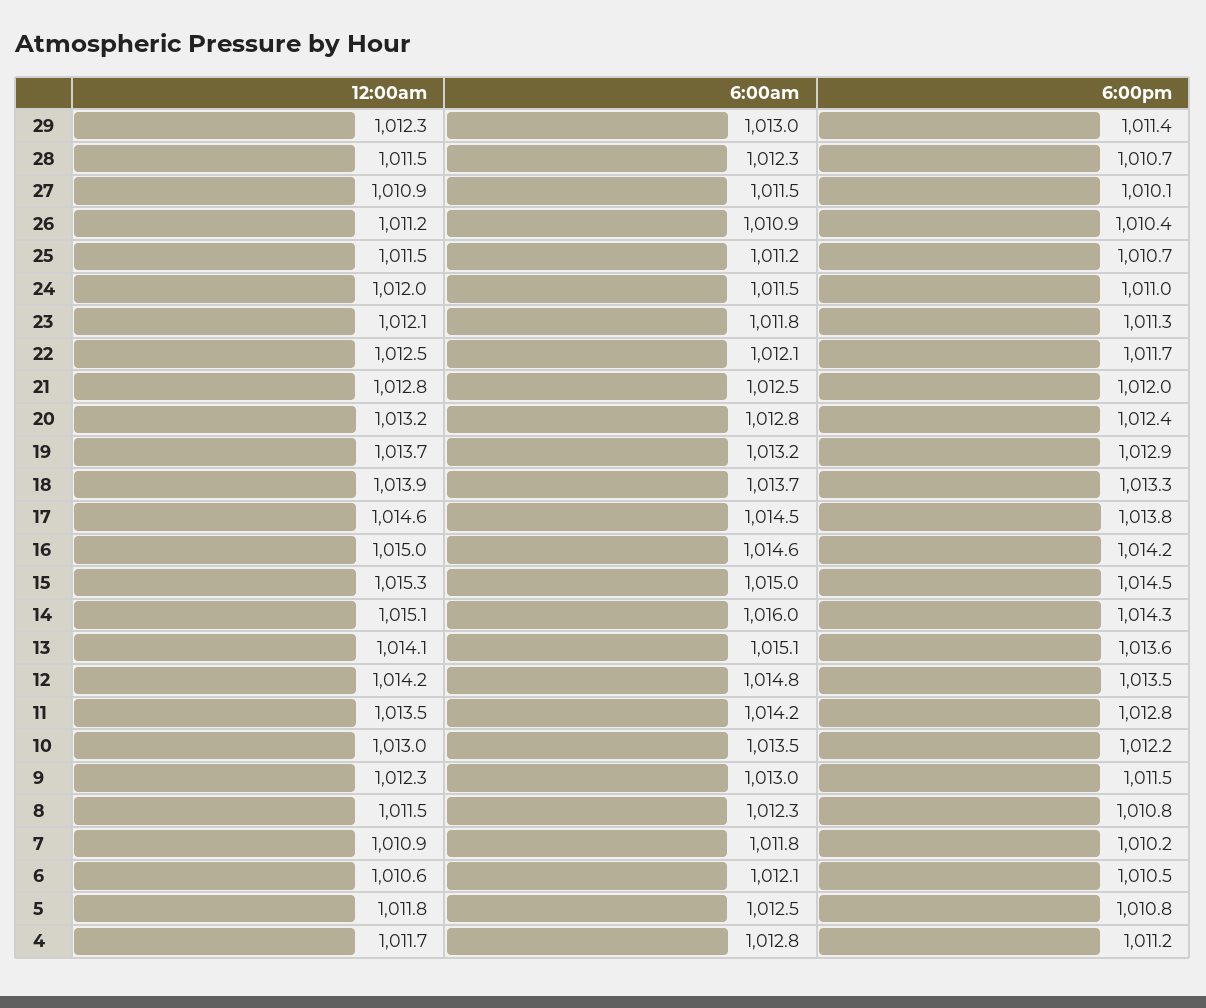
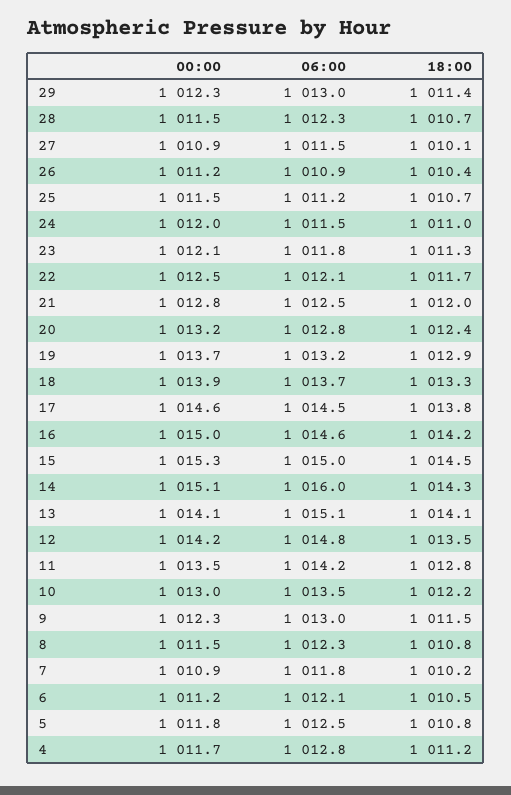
6:00pm, 13: 1013.6 -> 1014.1
12:00am, 6: 1010.6 -> 1011.2

